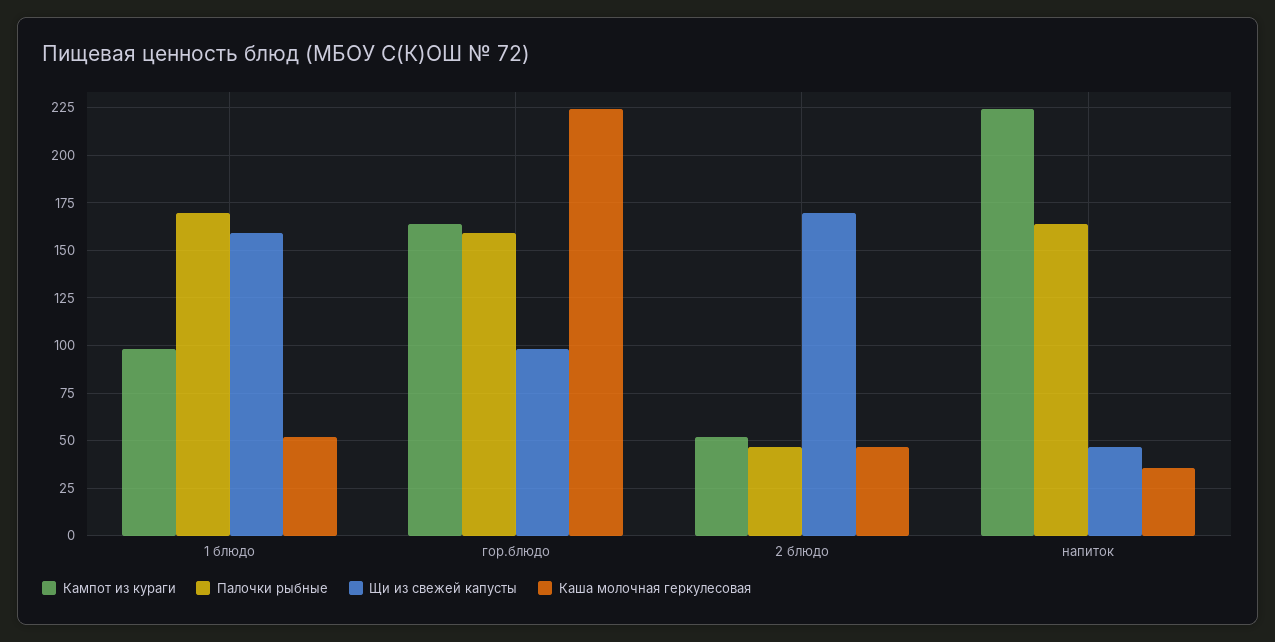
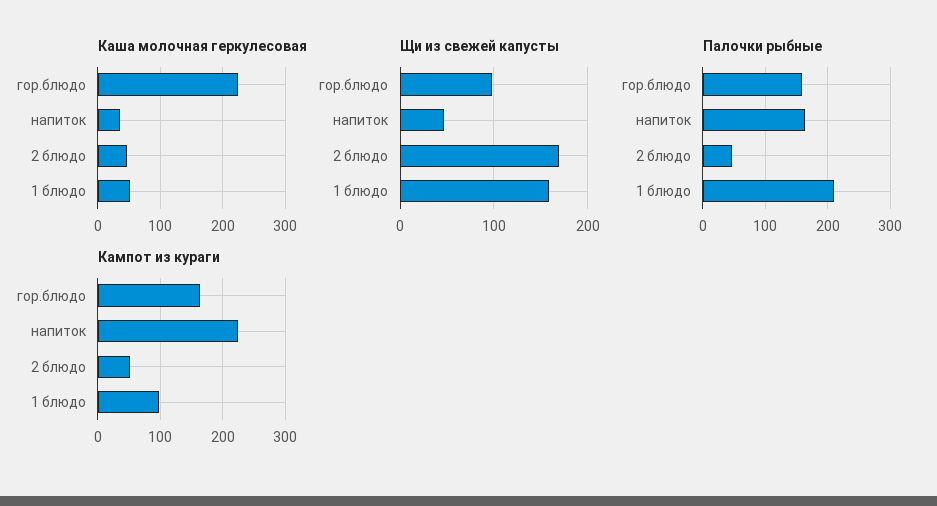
Палочки рыбные, 1 блюдо: 170 -> 210

